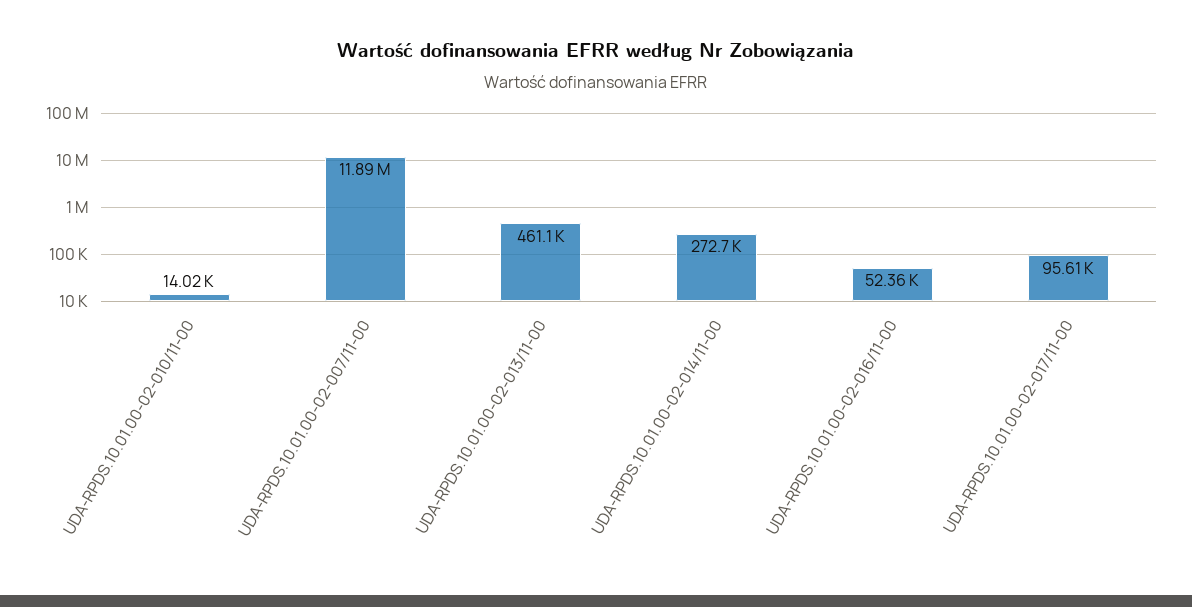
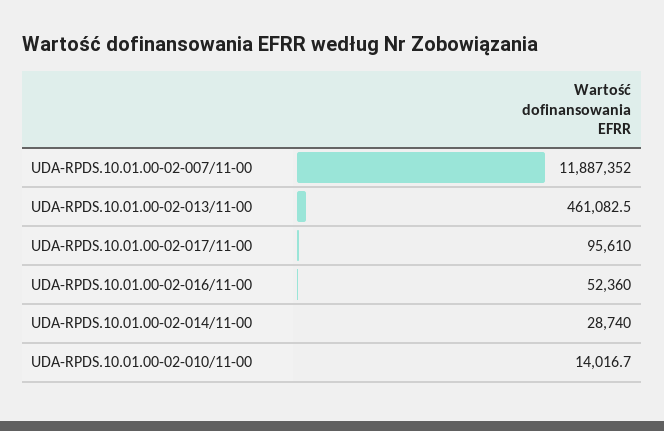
UDA-RPDS.10.01.00-02-014/11-00: 272700 -> 28740

